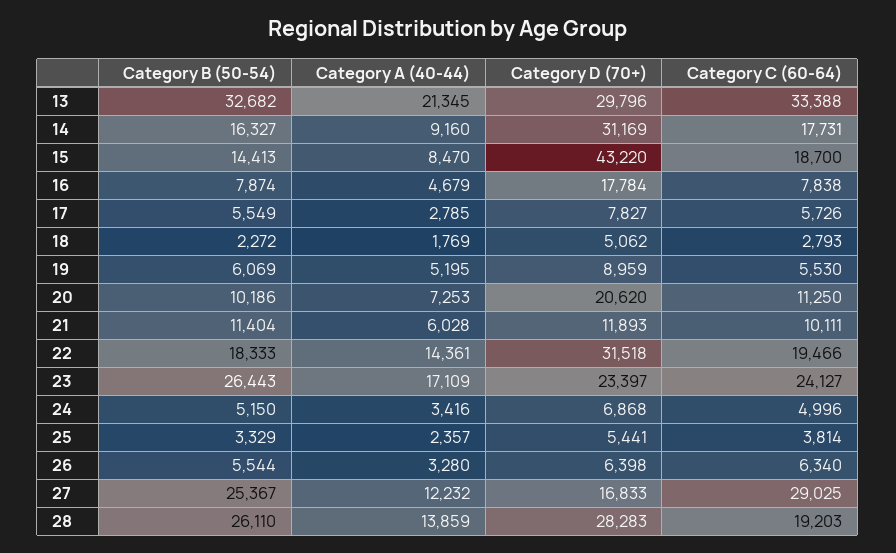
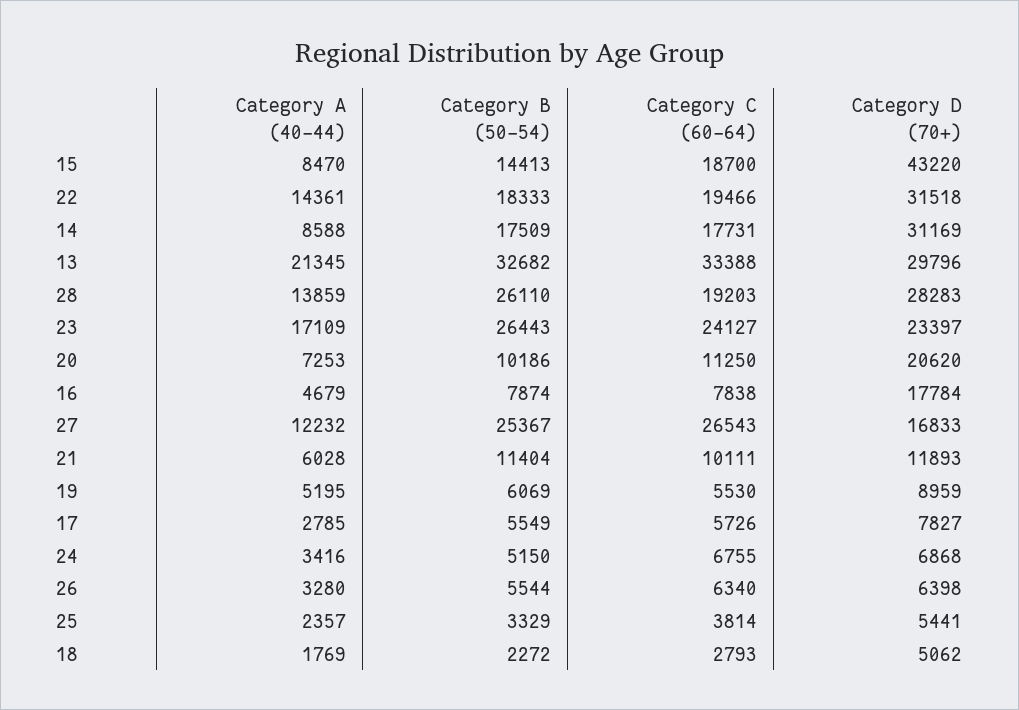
Category B (50-54), 14: 16327 -> 17509
Category A (40-44), 14: 9160 -> 8588
Category C (60-64), 24: 4996 -> 6755
Category C (60-64), 27: 29025 -> 26543

